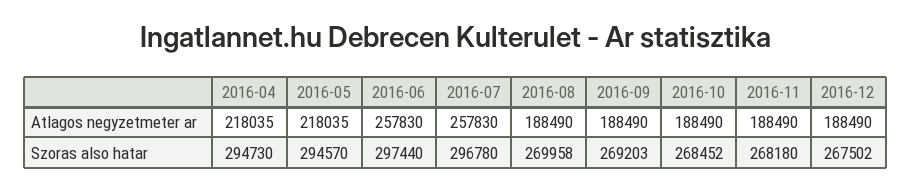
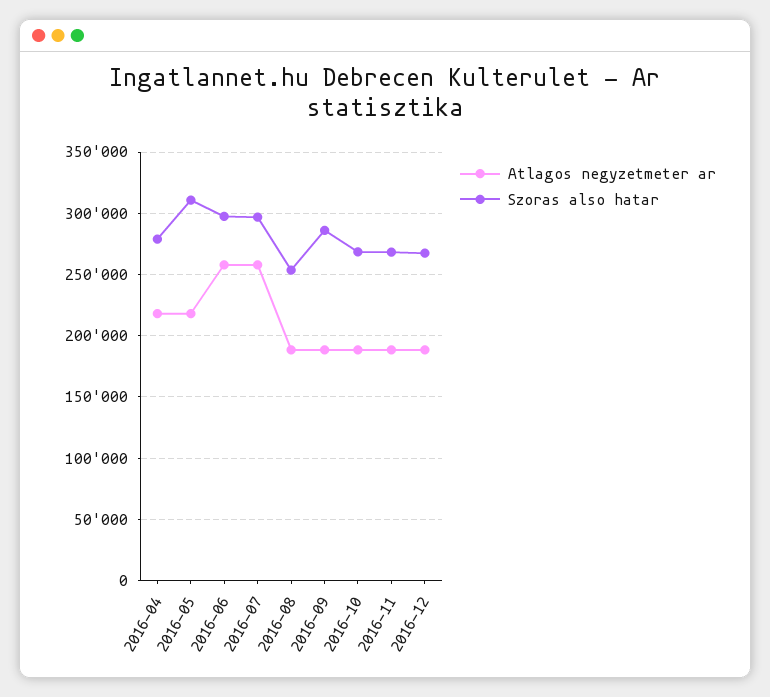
Szoras also hatar, 2016-04: 294730 -> 280000
Szoras also hatar, 2016-05: 294570 -> 310000
Szoras also hatar, 2016-08: 269958 -> 255000
Szoras also hatar, 2016-09: 269203 -> 285000

